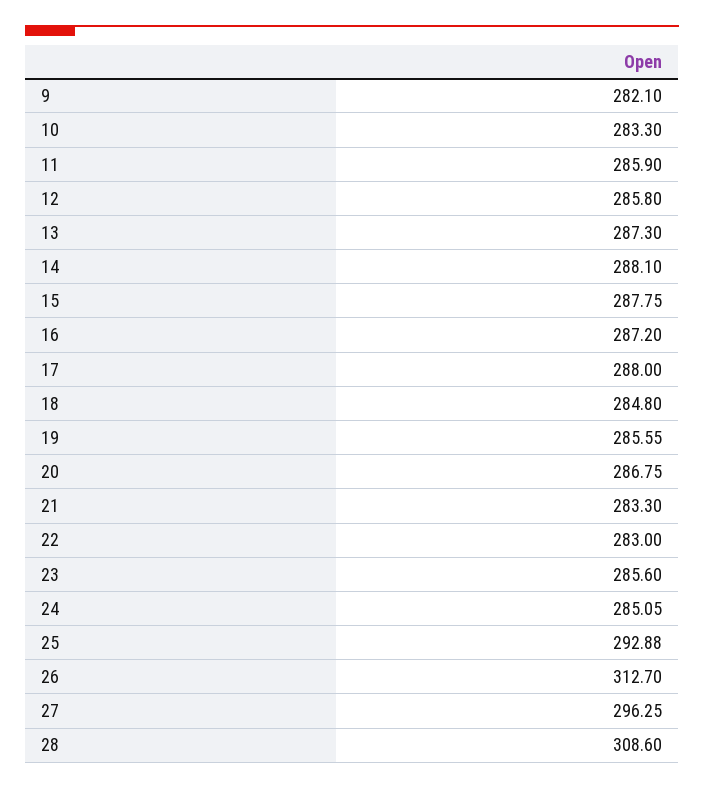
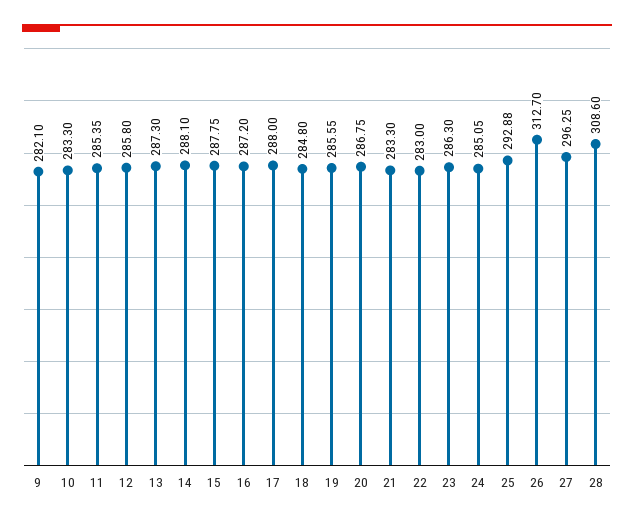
11: 285.9 -> 285.35
23: 285.6 -> 286.3

